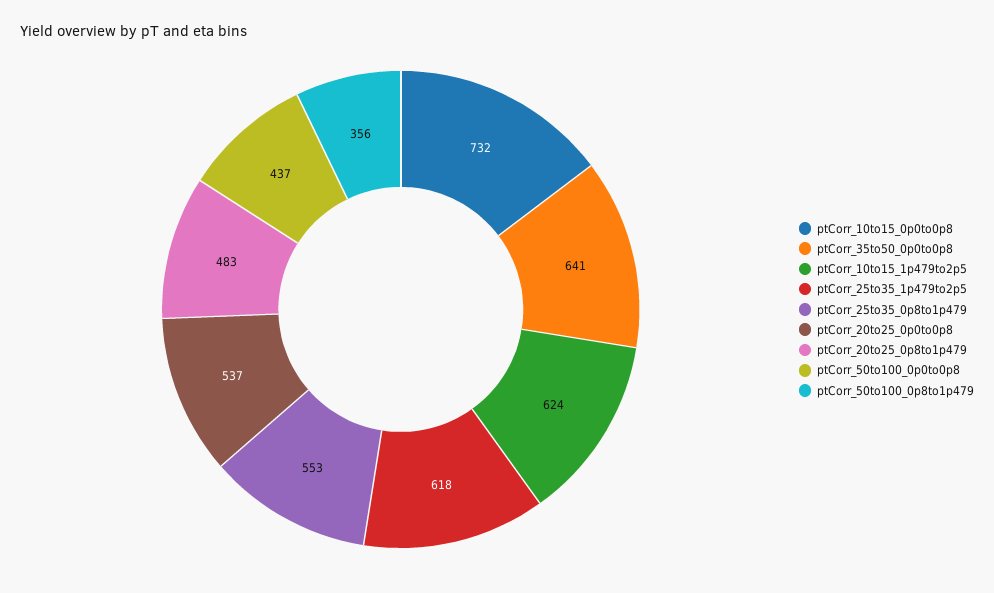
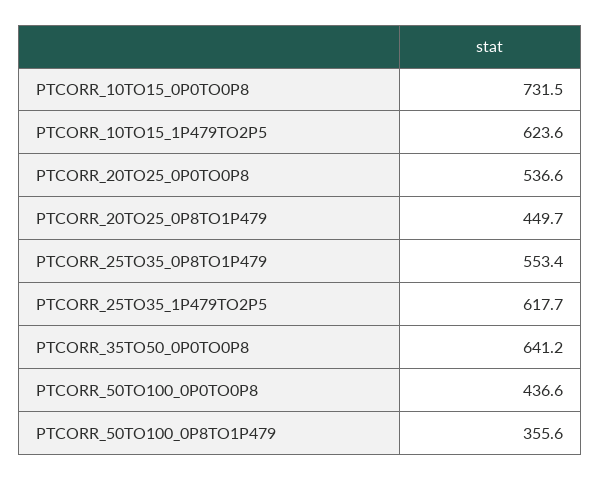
ptCorr_20to25_0p8to1p479: 483 -> 449.7

